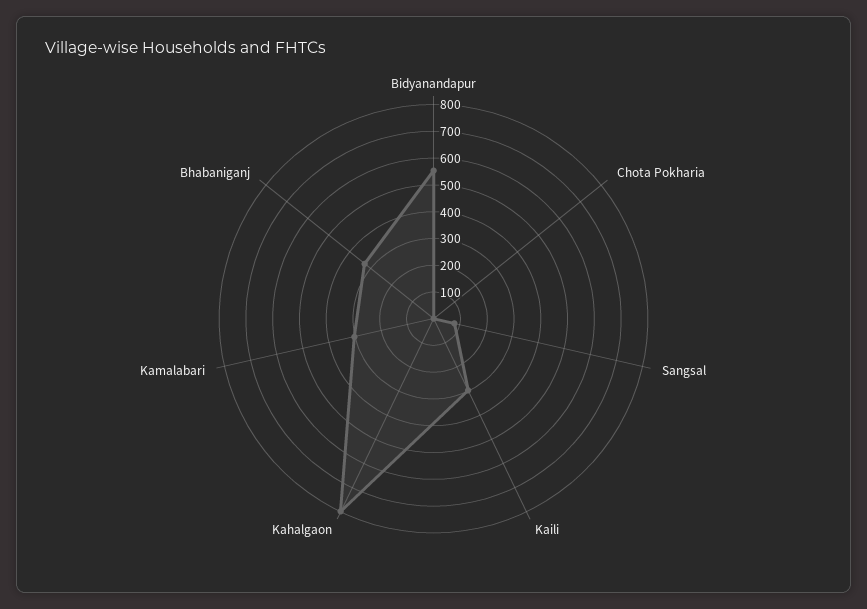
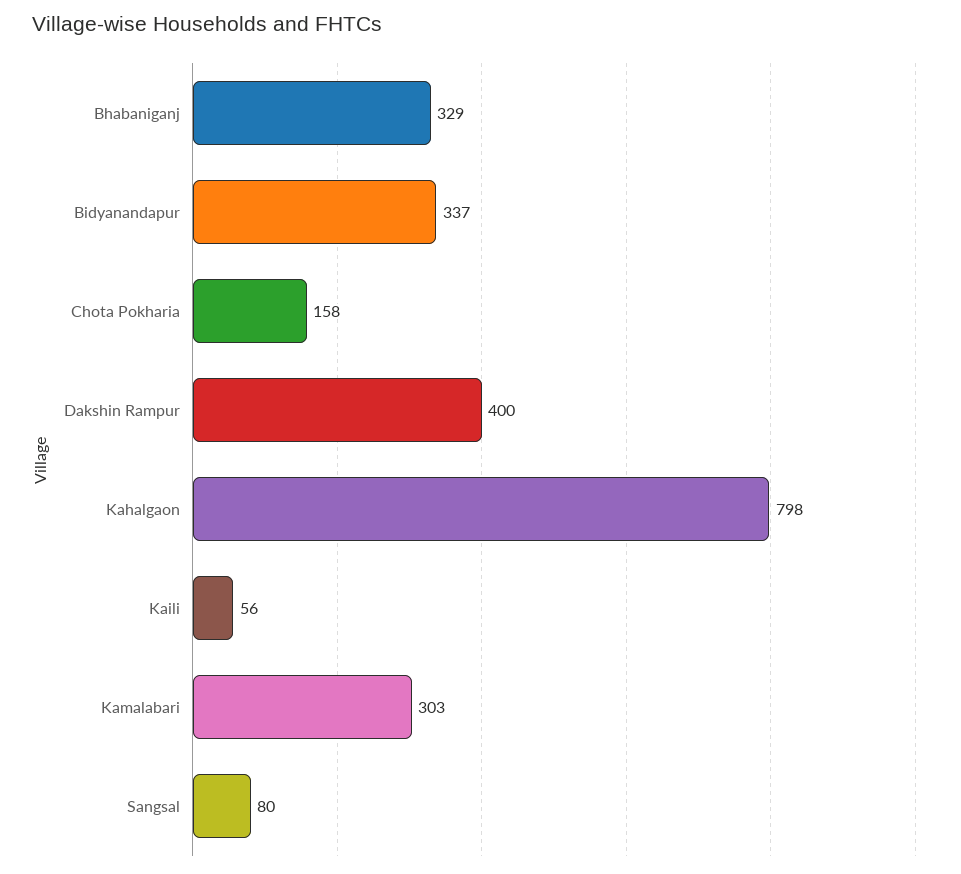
Bidyanandapur: 550 -> 337
Chota Pokharia: 0 -> 158
Kaili: 300 -> 56
Dakshin Rampur: none -> 400

